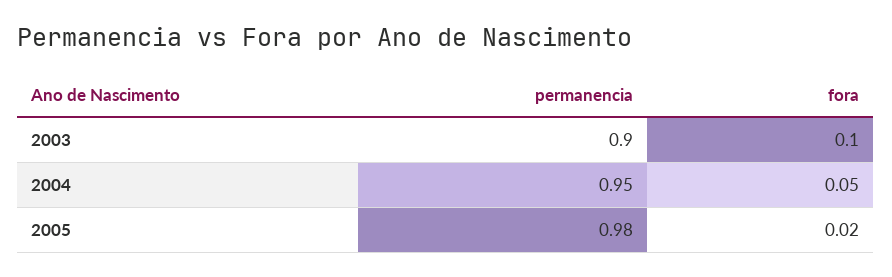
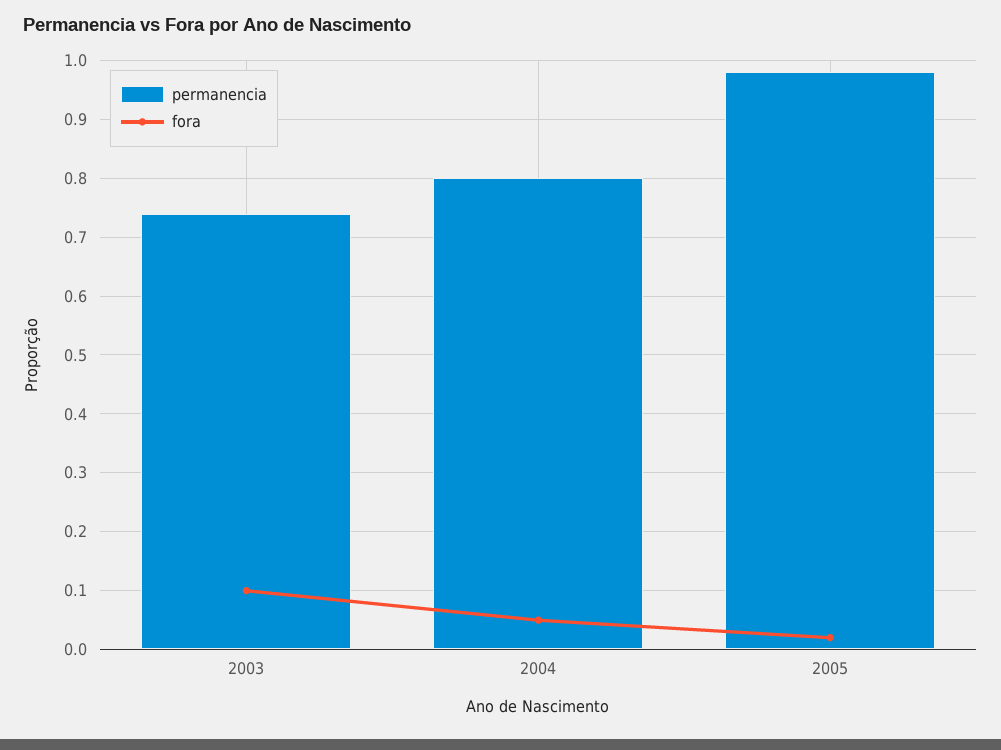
permanencia, 2003: 0.9 -> 0.75
permanencia, 2004: 0.95 -> 0.8

